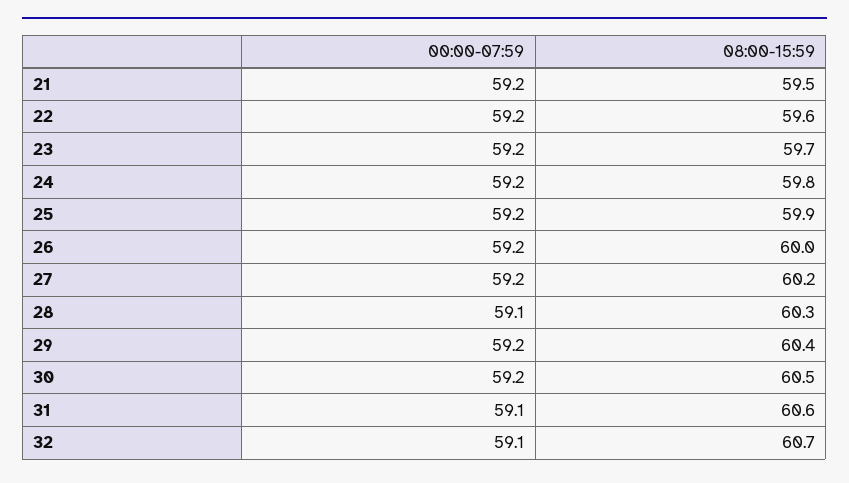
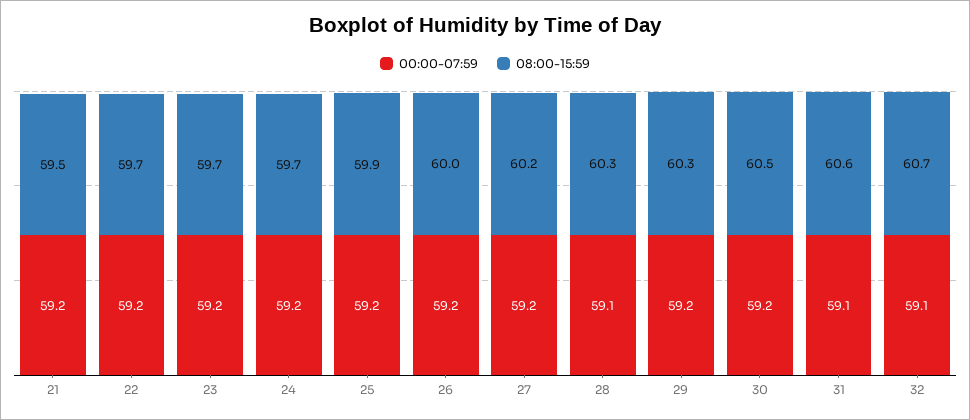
08:00-15:59, 22: 59.6 -> 59.7
08:00-15:59, 24: 59.8 -> 59.7
08:00-15:59, 29: 60.4 -> 60.3

